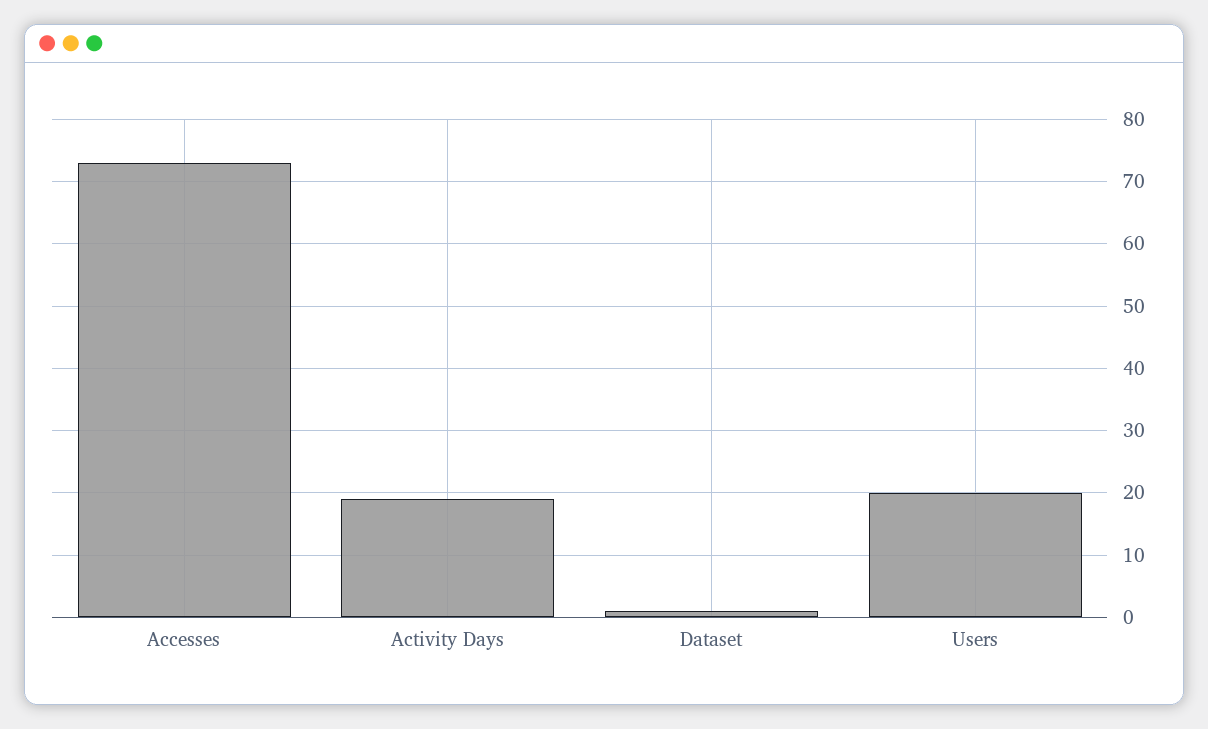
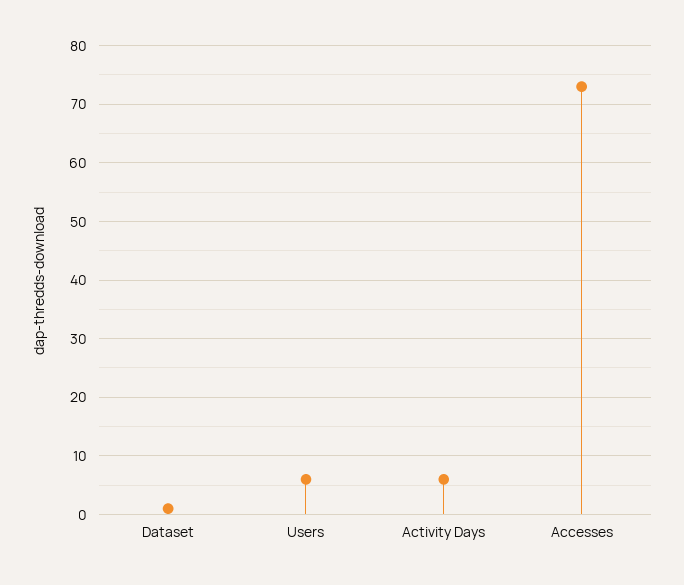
Activity Days: 19 -> 5
Users: 20 -> 5

